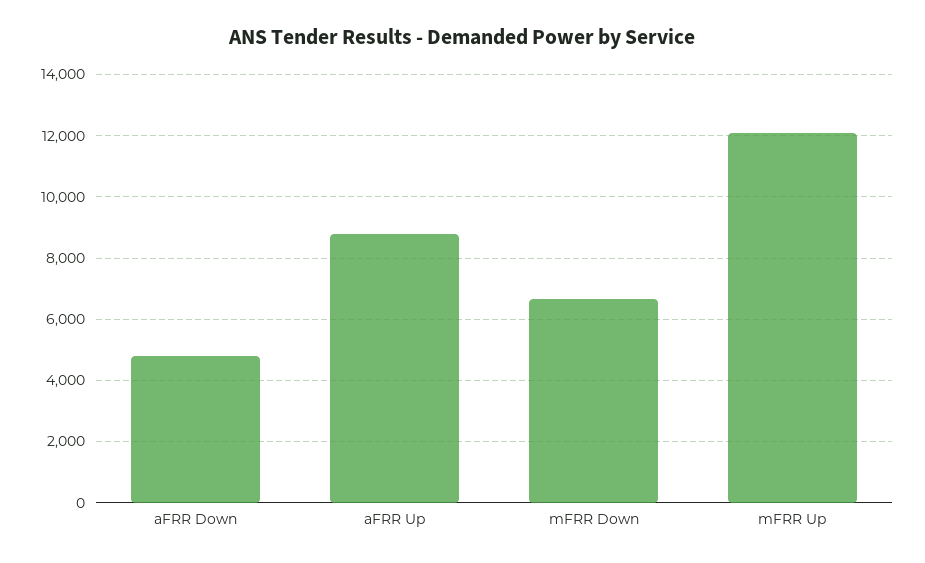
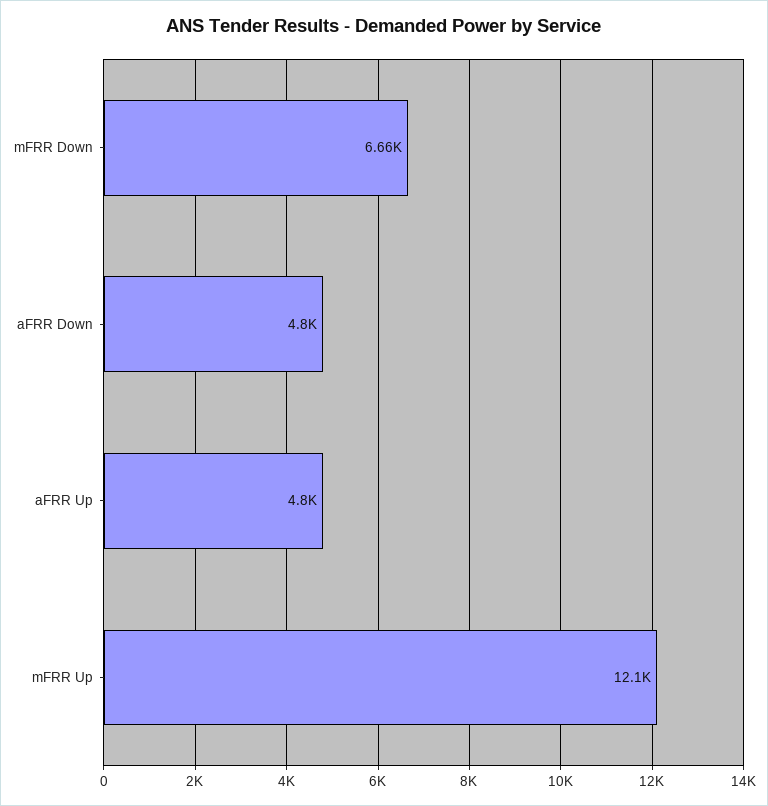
aFRR Up: 8800 -> 4800

